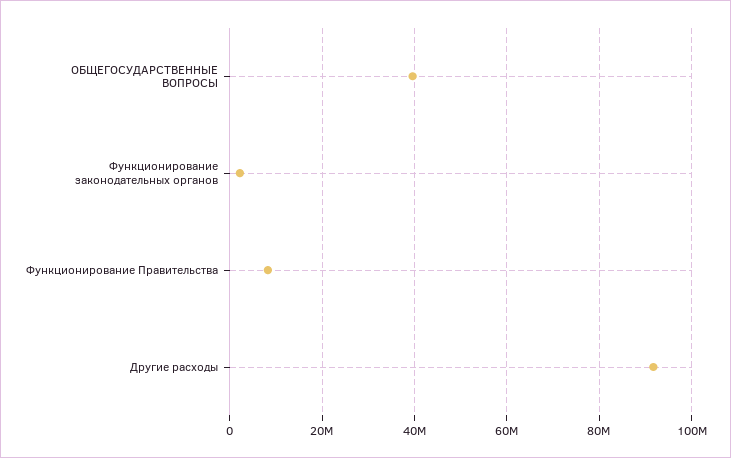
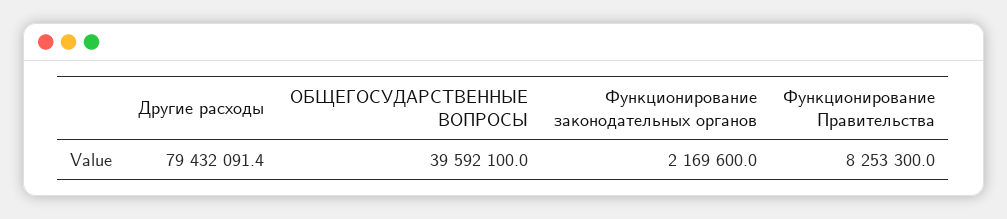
Другие расходы: 92000000 -> 79432091.4

